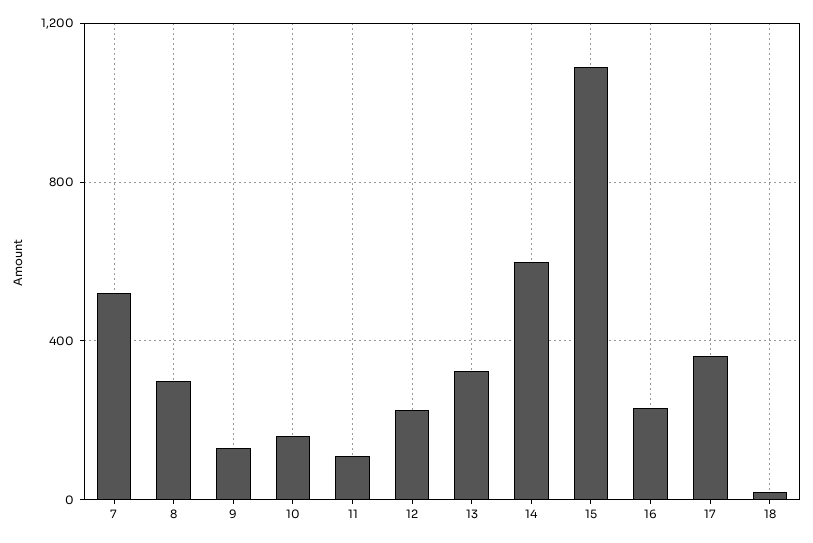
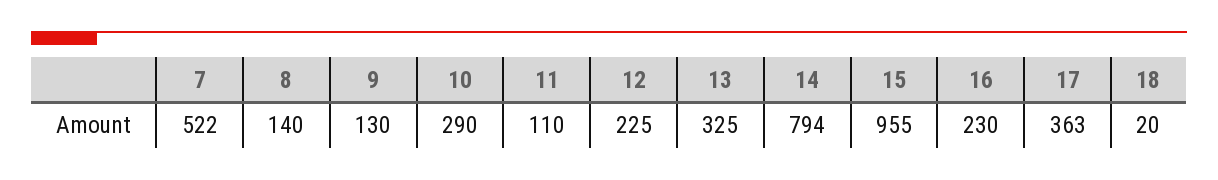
8: 300 -> 140
10: 150 -> 290
14: 600 -> 794
15: 1100 -> 955

